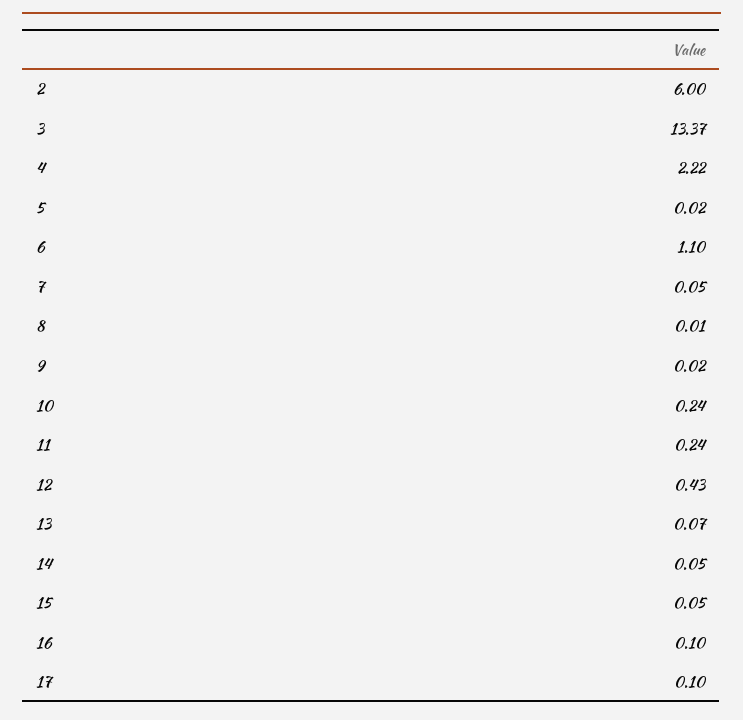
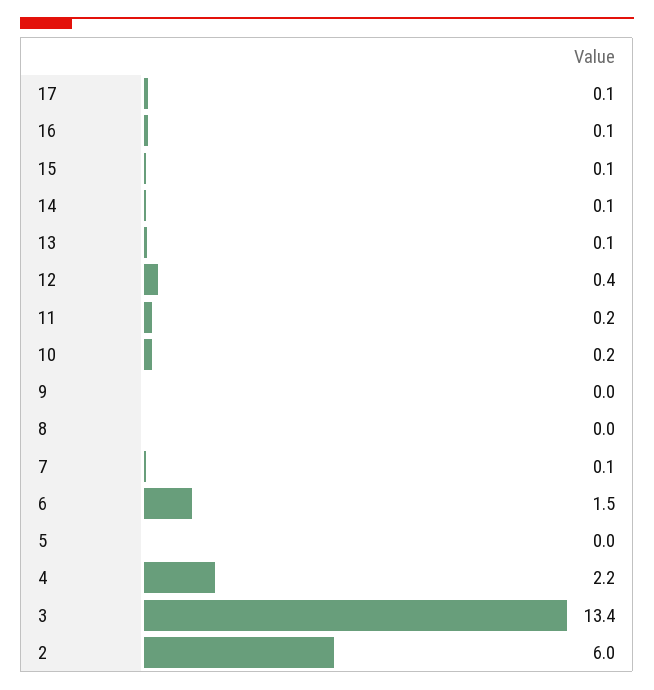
6: 1.1 -> 1.5

